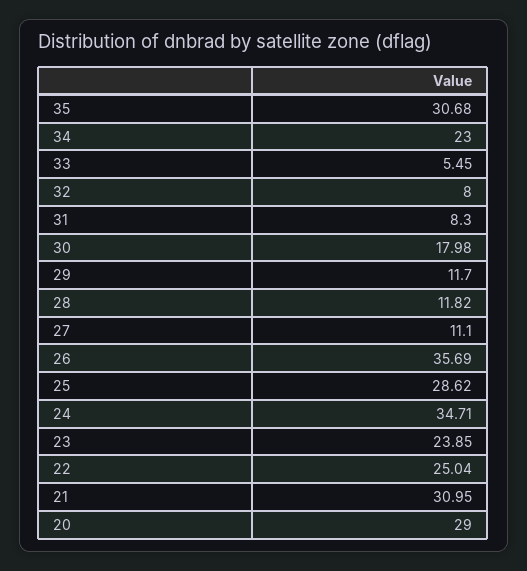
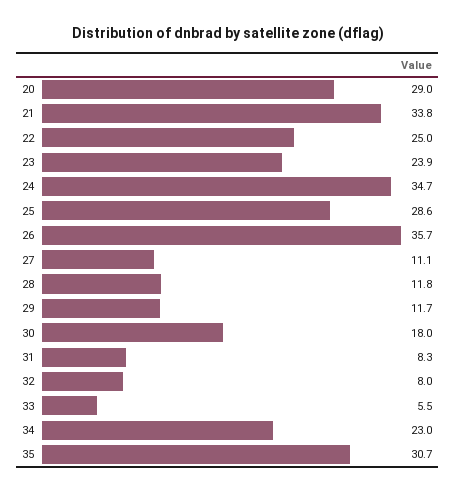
21: 30.95 -> 33.8

